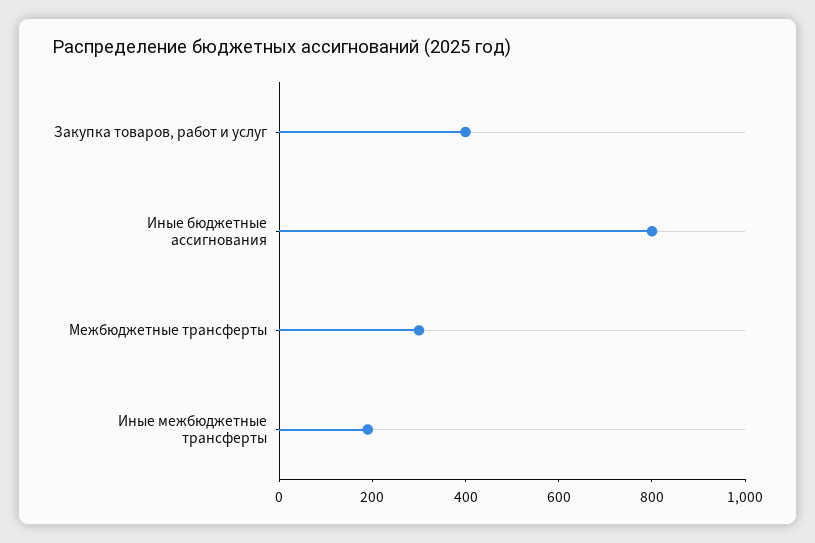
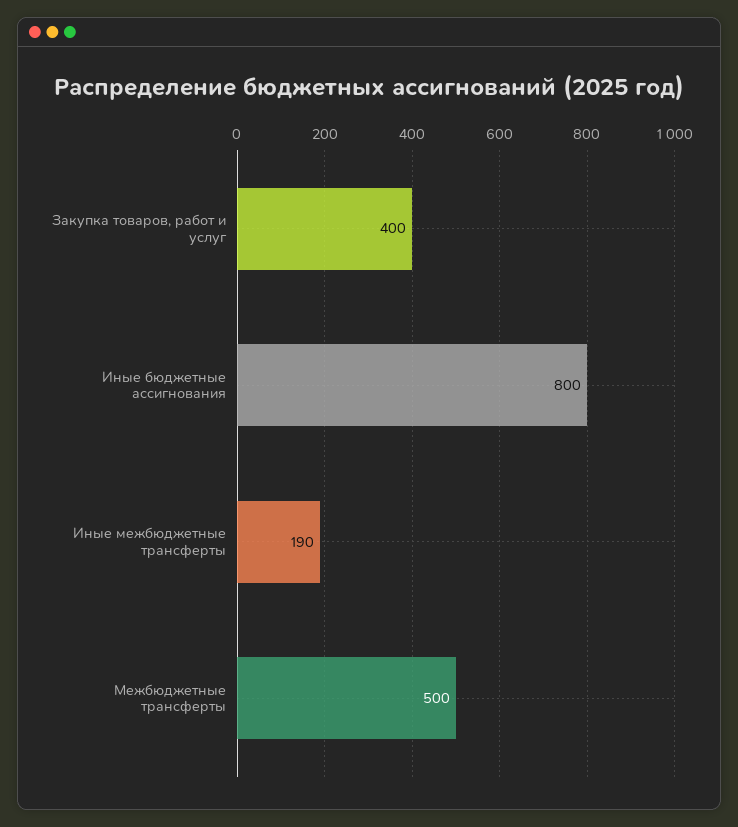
Межбюджетные трансферты: 300 -> 500

